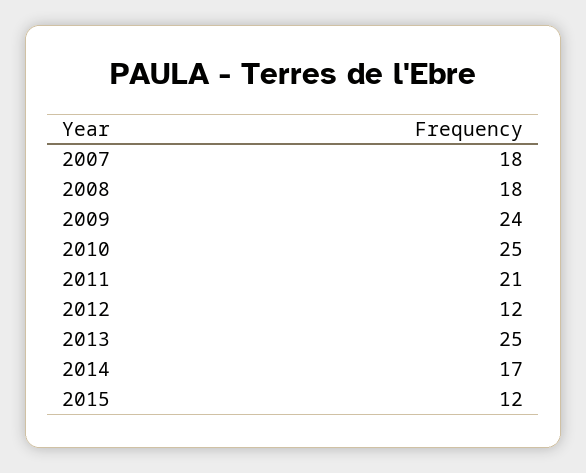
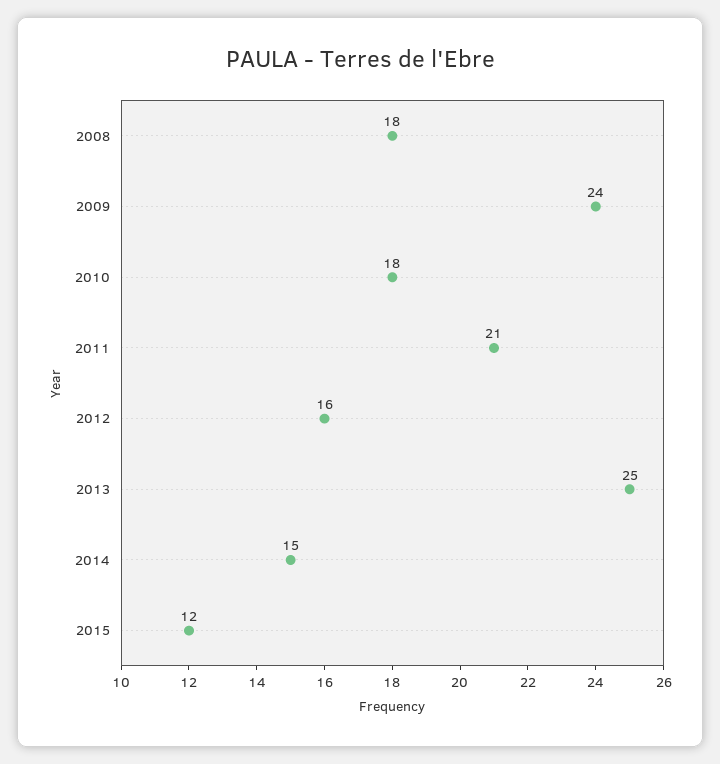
2007: 18 -> none
2010: 25 -> 18
2012: 12 -> 16
2014: 17 -> 15

